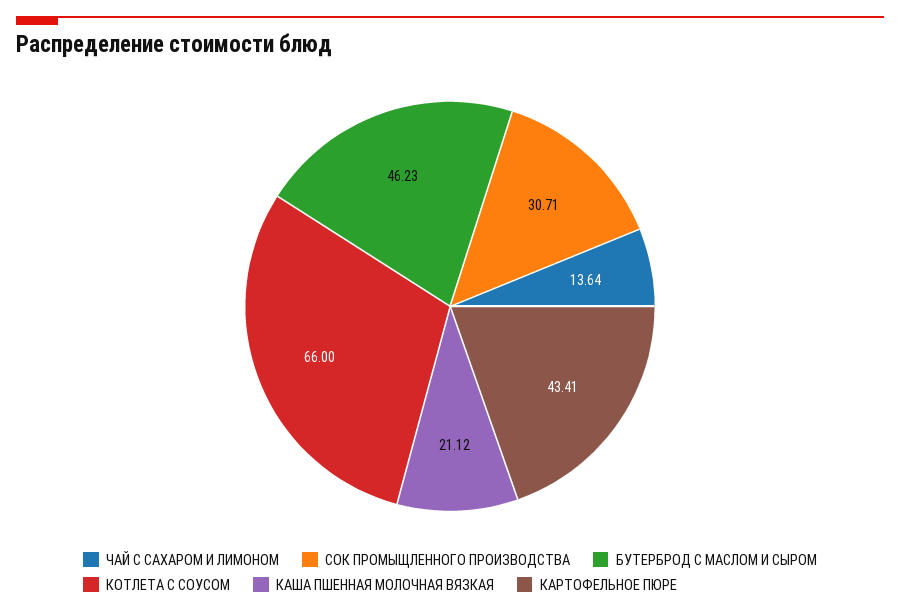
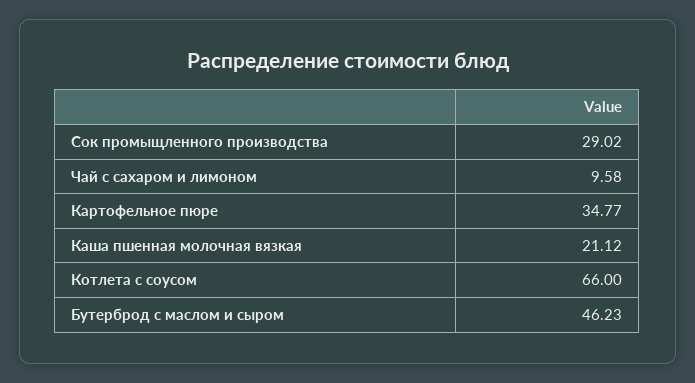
ЧАЙ С САХАРОМ И ЛИМОНОМ: 13.64 -> 9.58
СОК ПРОМЫЩЛЕННОГО ПРОИЗВОДСТВА: 30.71 -> 29.02
КАРТОФЕЛЬНОЕ ПЮРЕ: 43.41 -> 34.77

